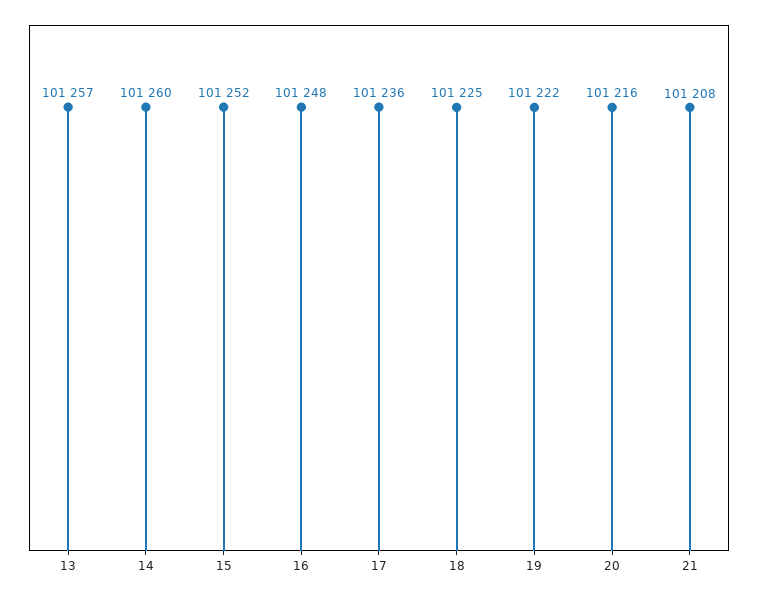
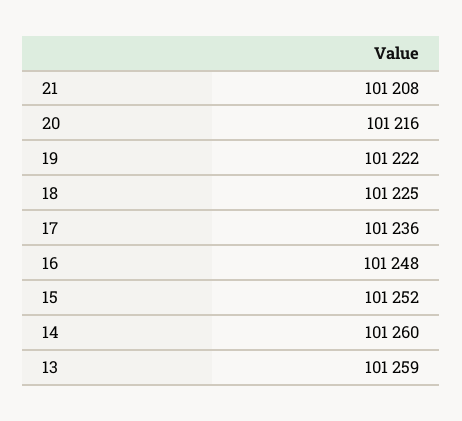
13: 101257 -> 101259

